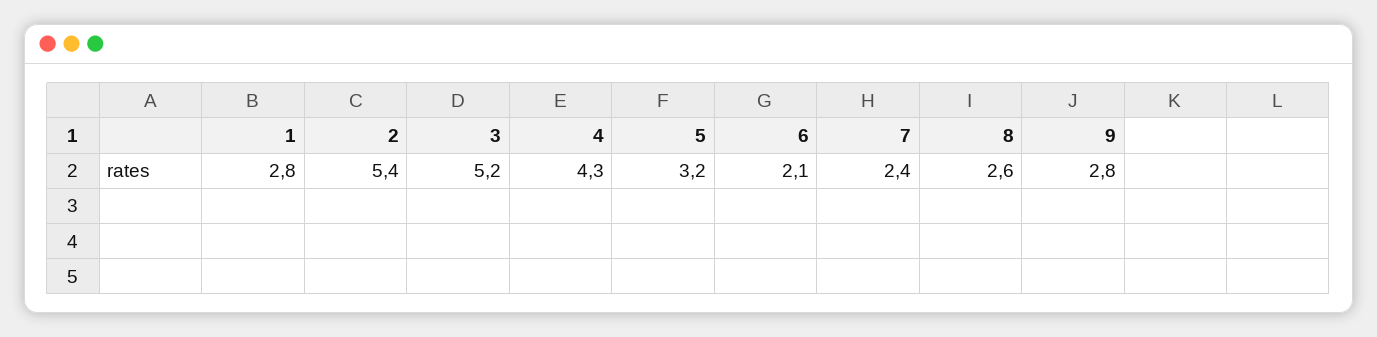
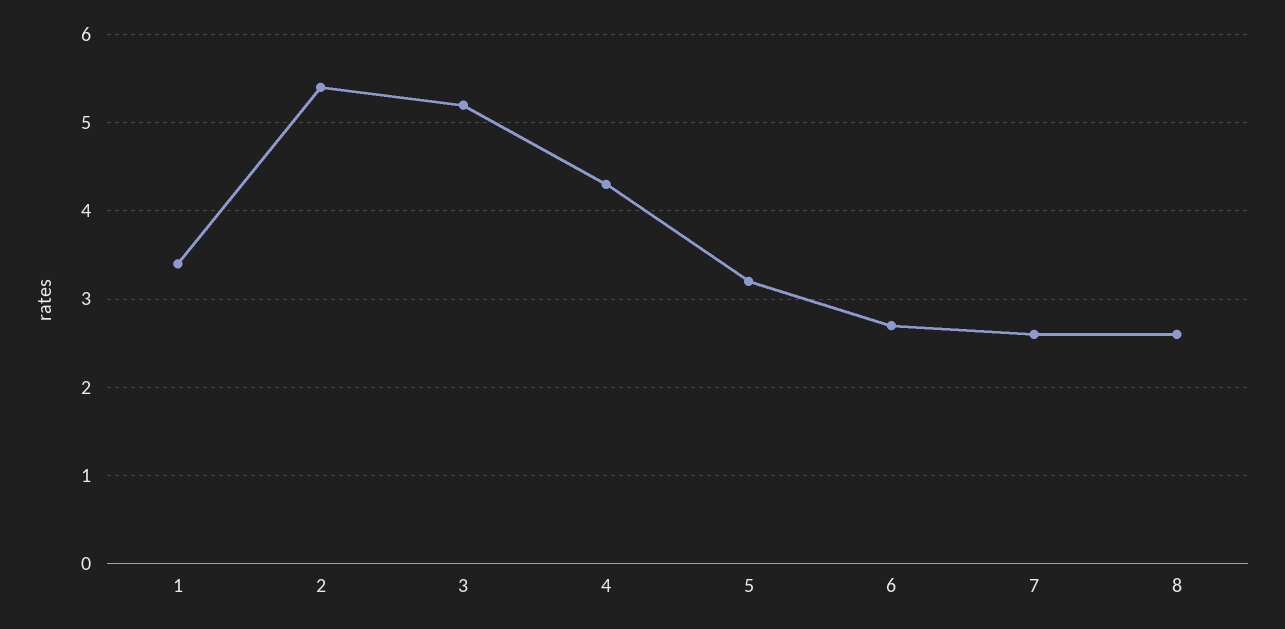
1: 2.8 -> 3.4
6: 2.1 -> 2.7
7: 2.4 -> 2.6
9: 2.8 -> none

